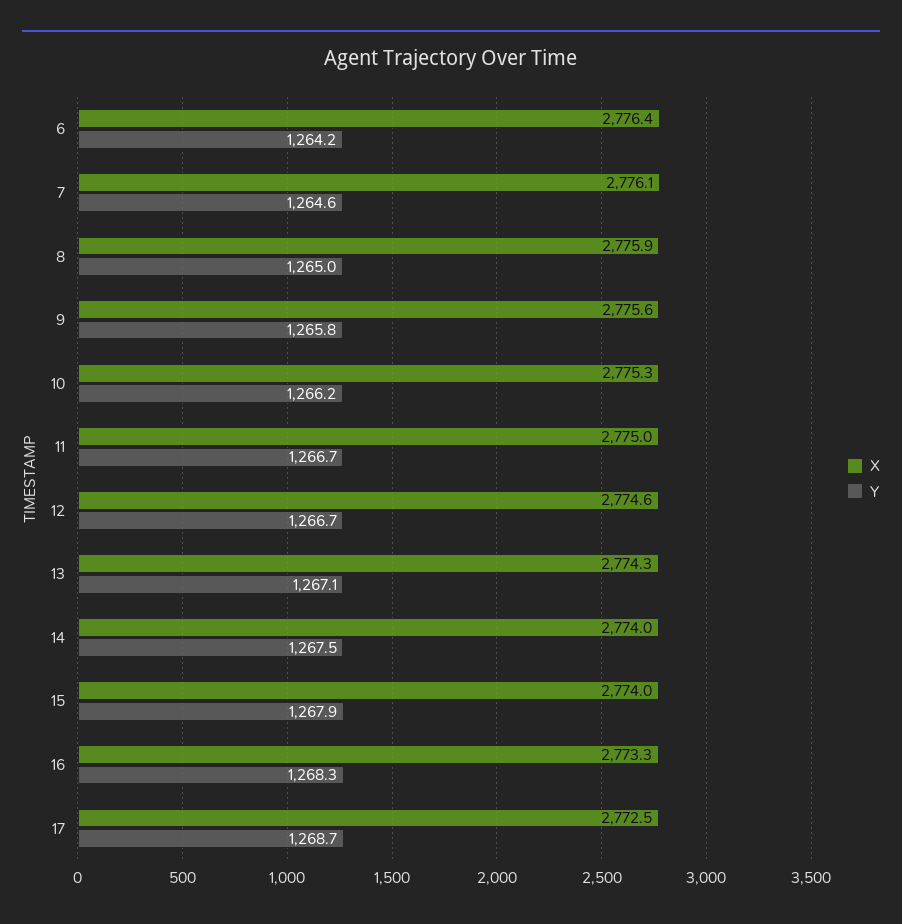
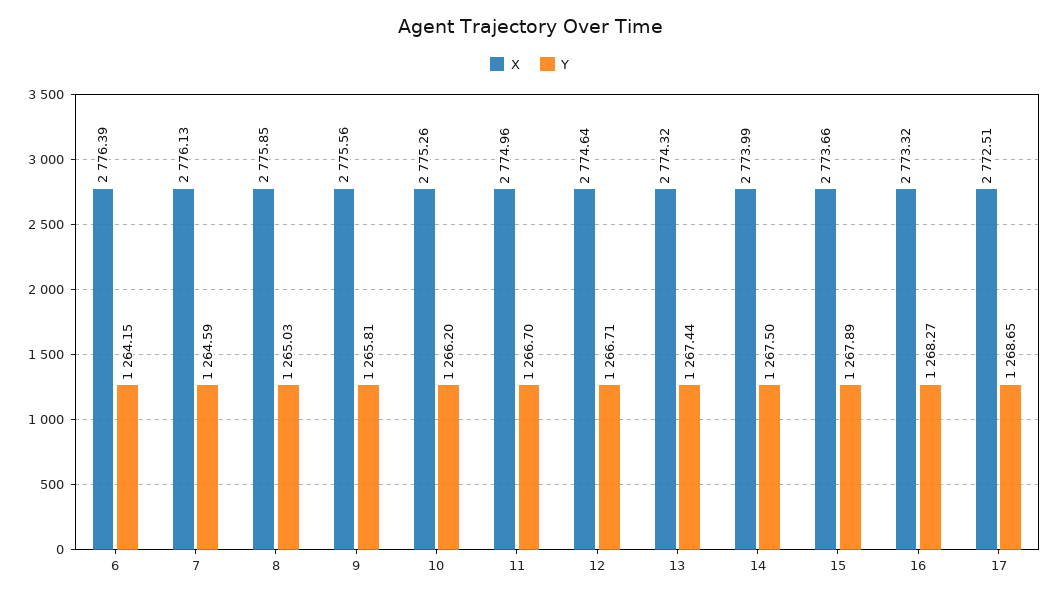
Y, 13: 1267.1 -> 1267.44
X, 15: 2774 -> 2773.66

